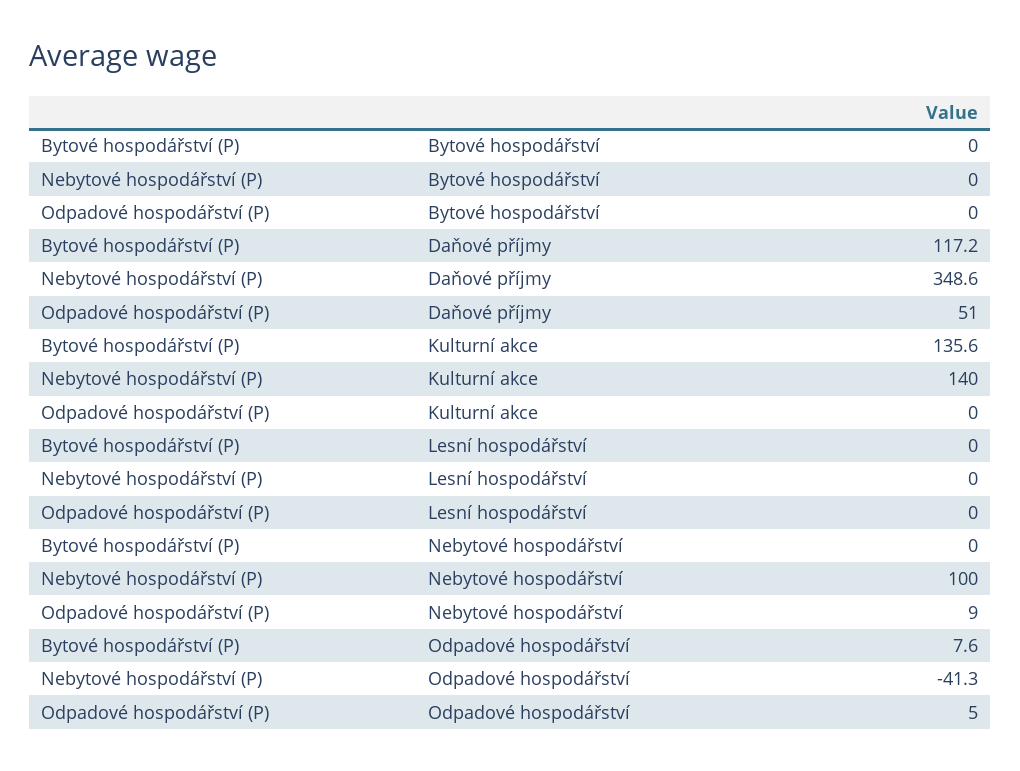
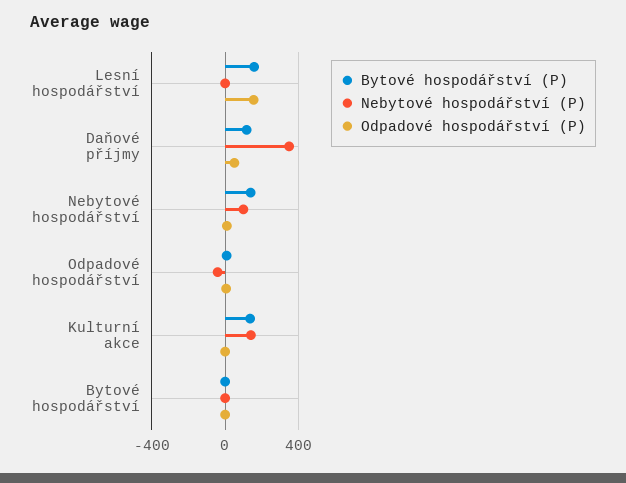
Bytové hospodářství (P), Lesní hospodářství: 0 -> 150
Odpadové hospodářství (P), Lesní hospodářství: 0 -> 150
Bytové hospodářství (P), Nebytové hospodářství: 0 -> 150

